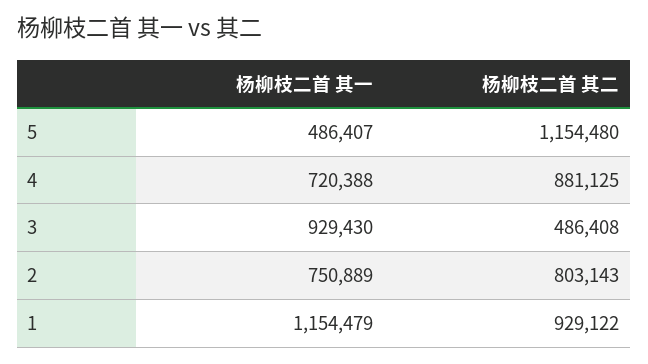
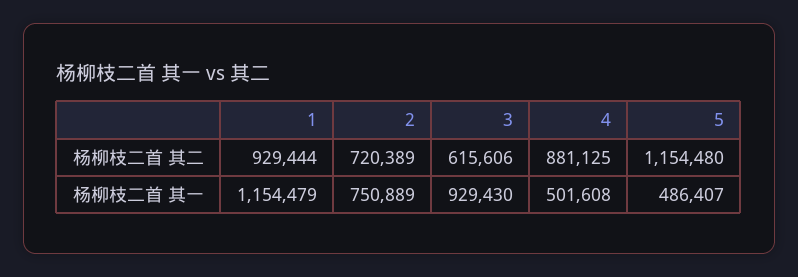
杨柳枝二首 其一, 4: 720388 -> 501608
杨柳枝二首 其二, 3: 486408 -> 615606
杨柳枝二首 其二, 2: 803143 -> 720389
杨柳枝二首 其二, 1: 929122 -> 929444

